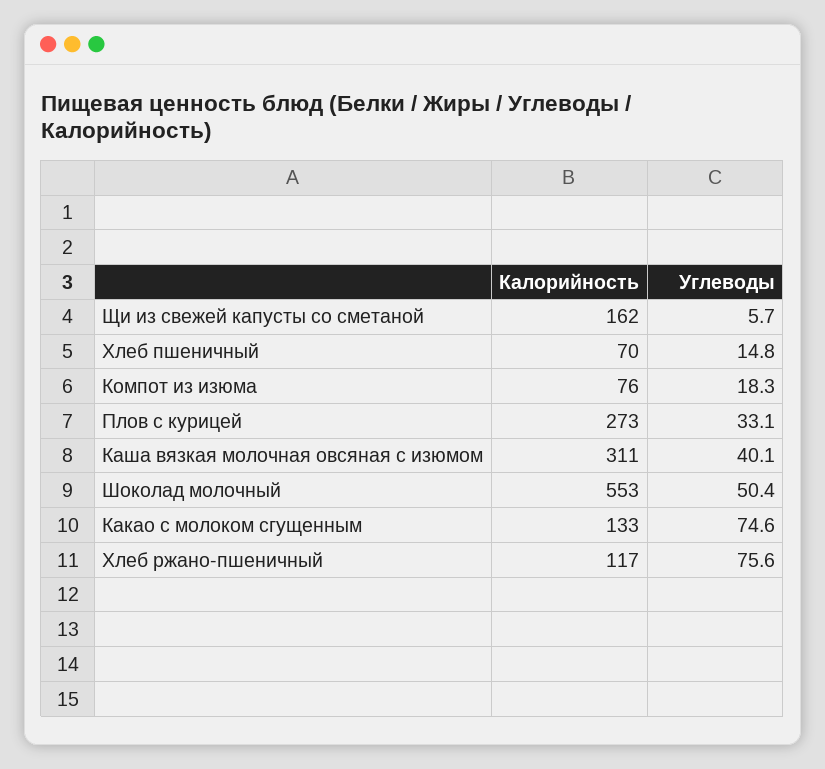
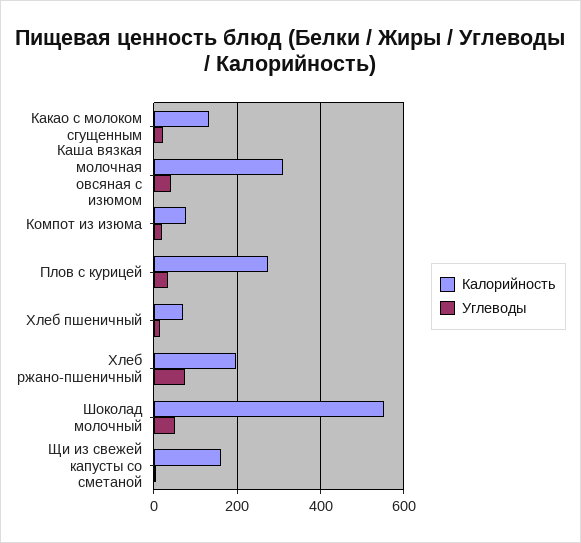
Углеводы, Какао с молоком сгущенным: 74.6 -> 20
Калорийность, Хлеб ржано-пшеничный: 117 -> 200

